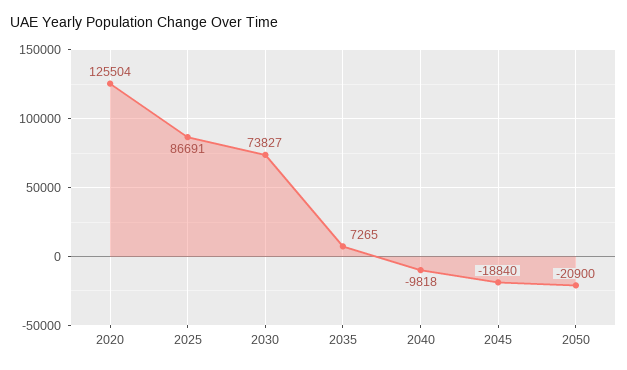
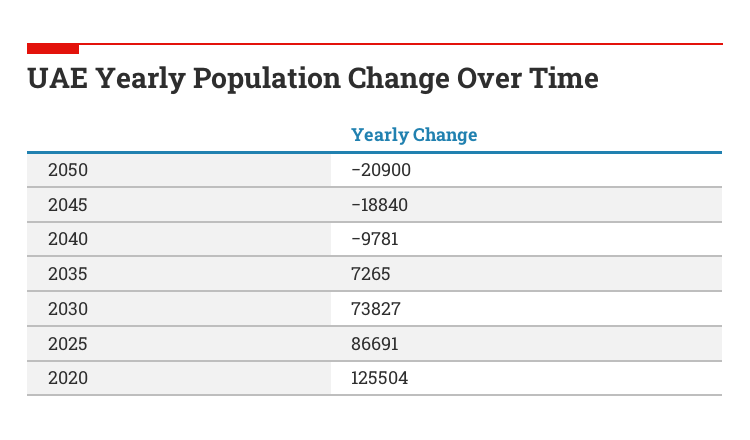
2040: -9818 -> -9781

